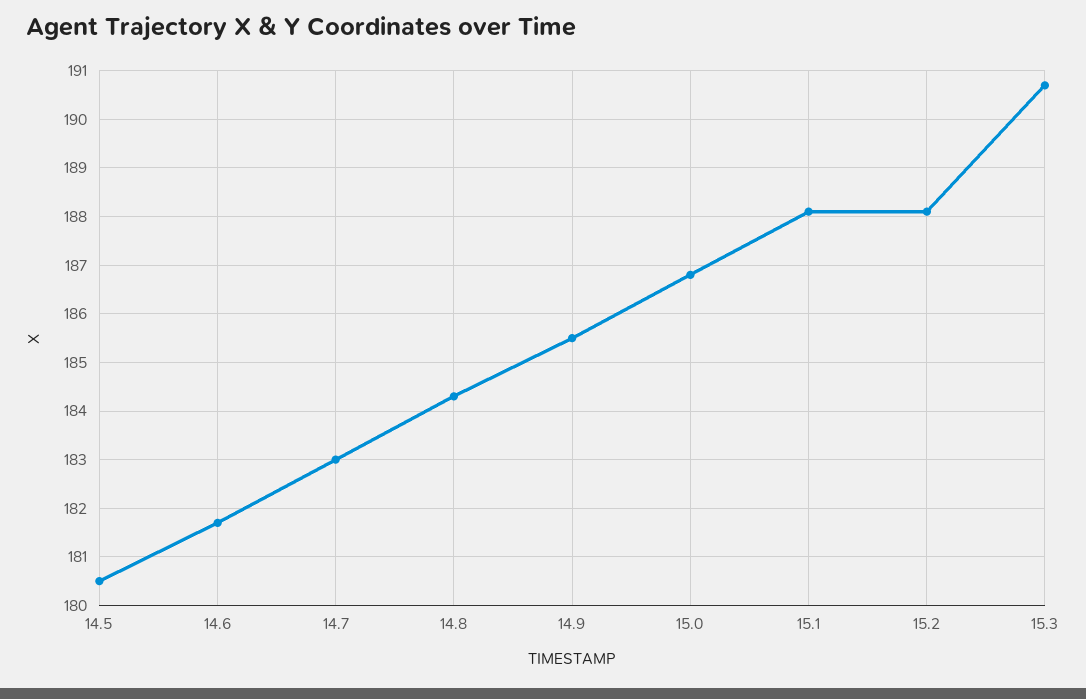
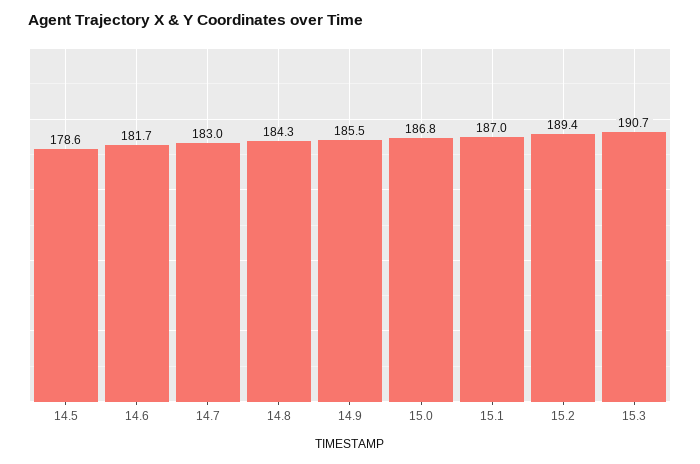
14.5: 180.5 -> 178.6
15.1: 188 -> 187
15.2: 188 -> 189.4

